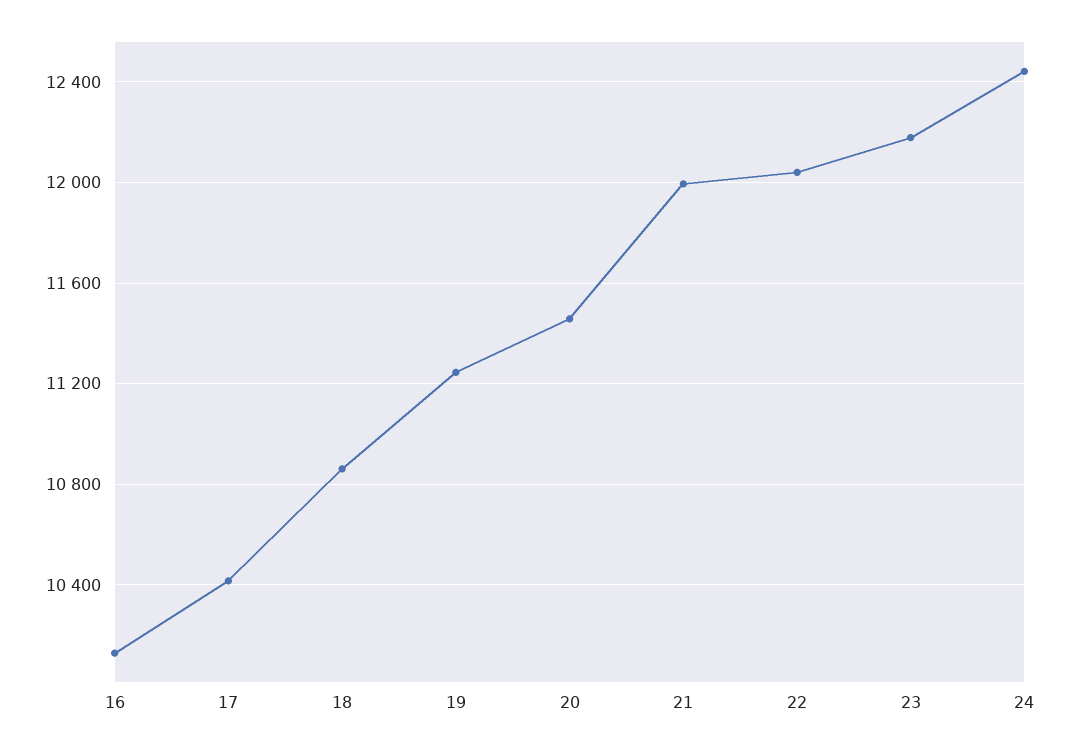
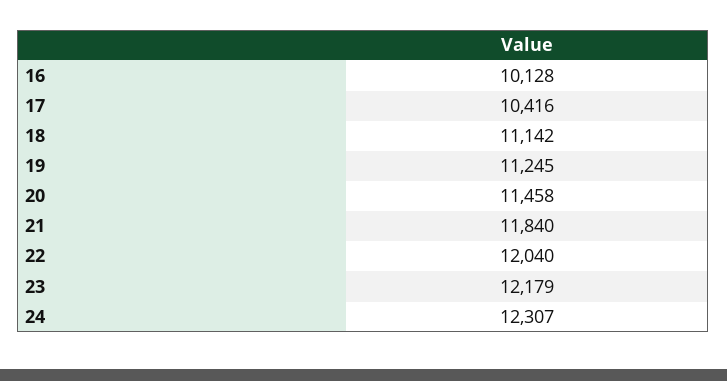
18: 10850 -> 11142
21: 12000 -> 11840
24: 12450 -> 12307

